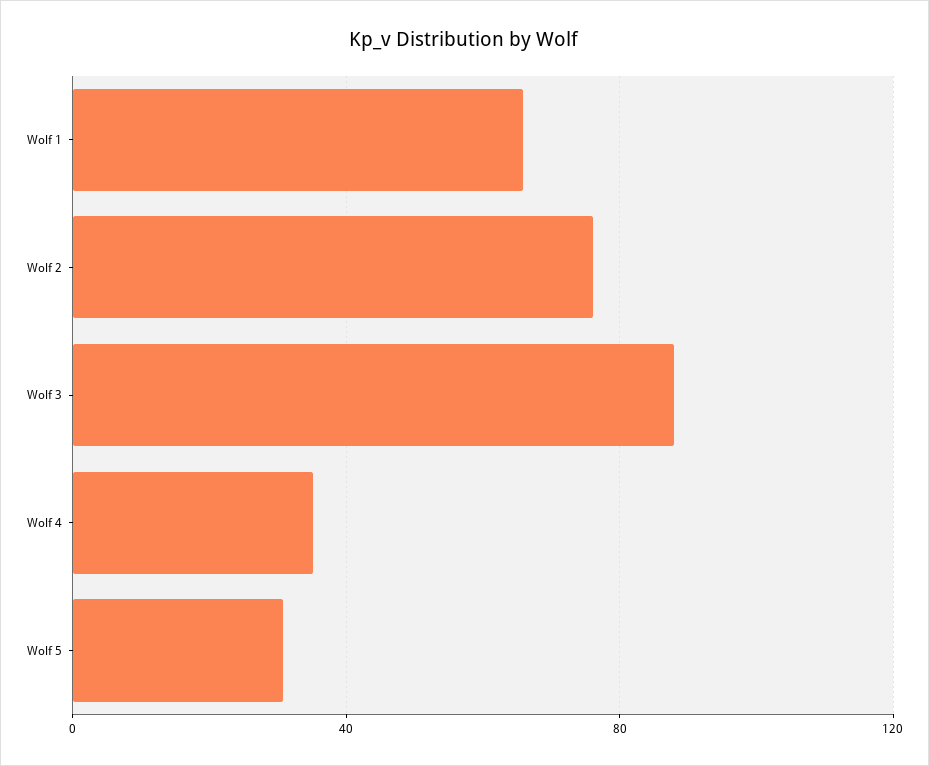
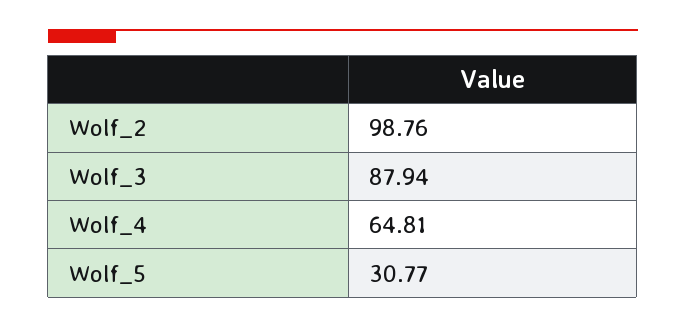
Wolf 1: 65 -> none
Wolf 2: 75 -> 98.76
Wolf 4: 35 -> 64.81

